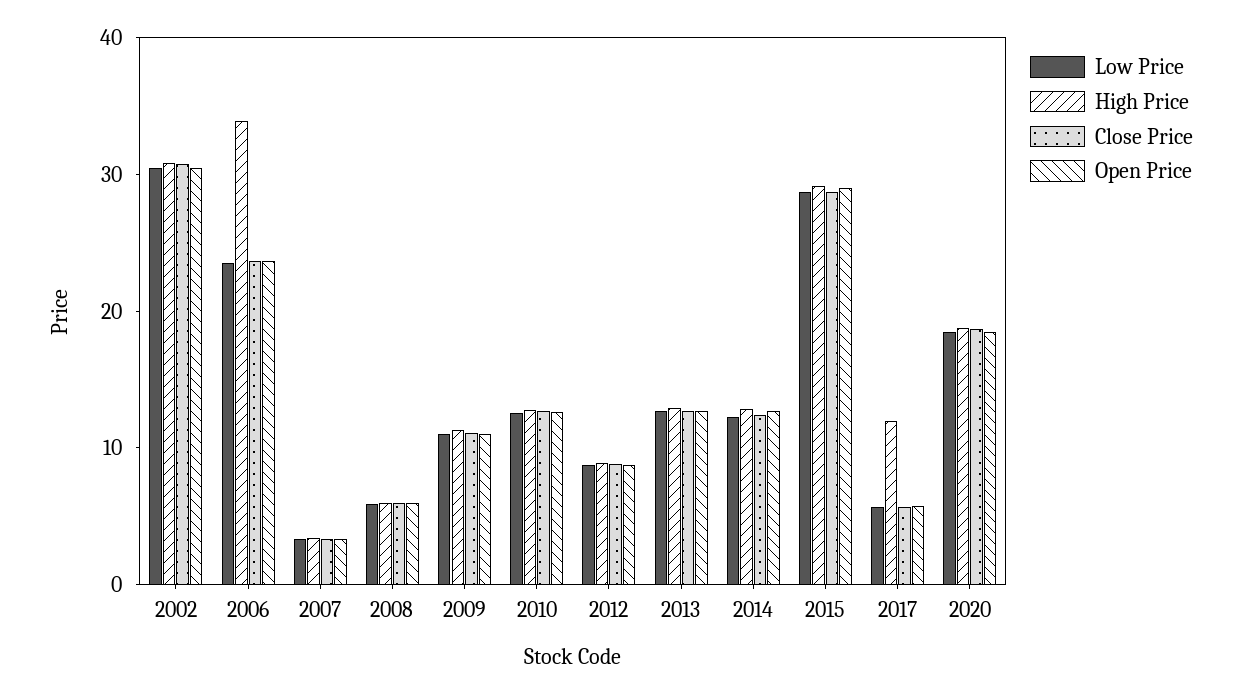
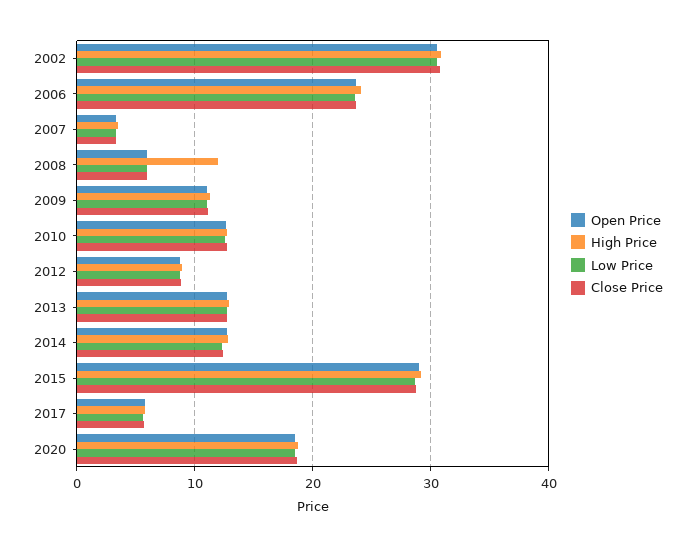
High Price, 2006: 34 -> 24
High Price, 2008: 6 -> 12
High Price, 2017: 12 -> 6

